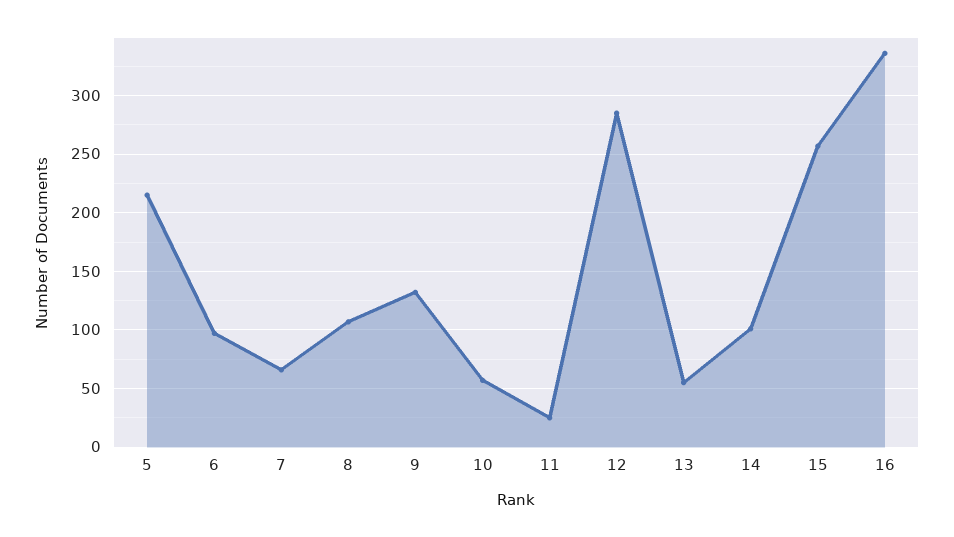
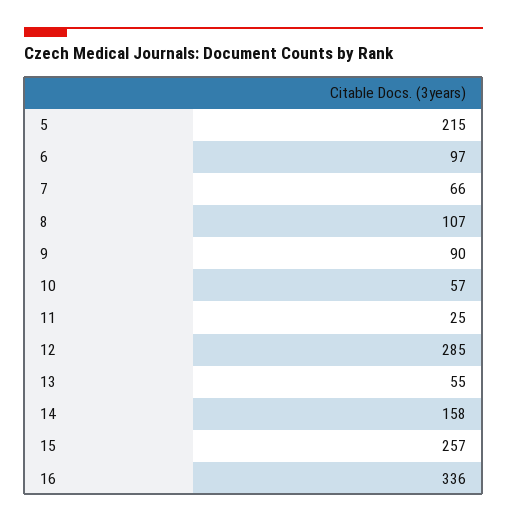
9: 130 -> 90
14: 100 -> 158

